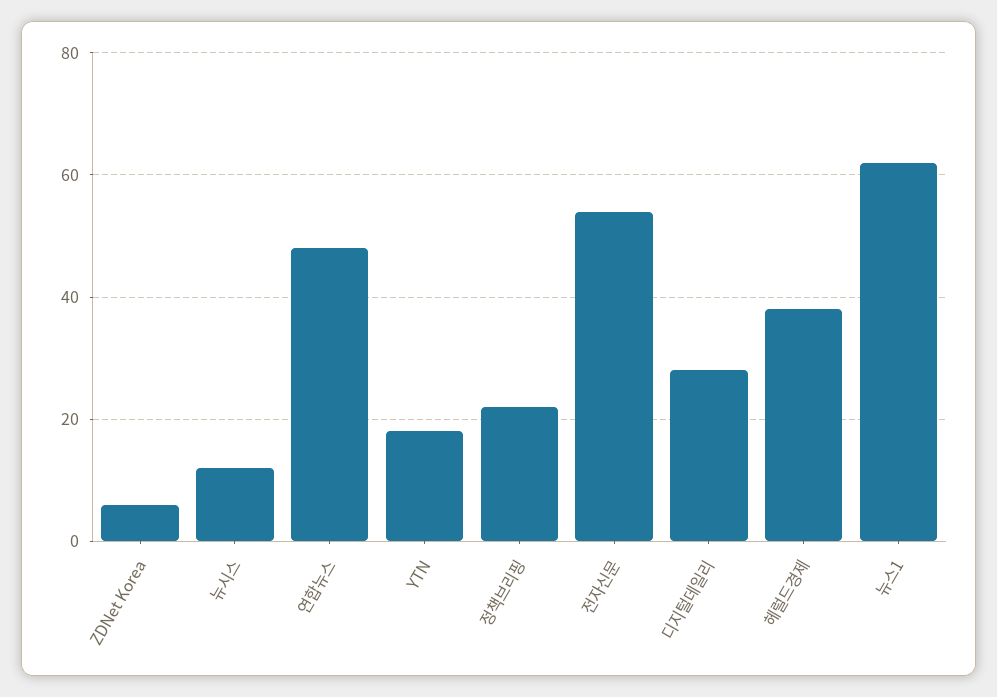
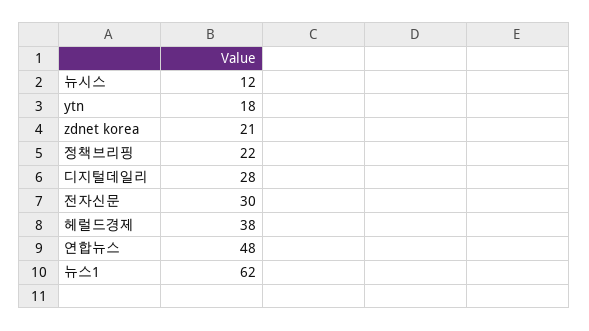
ZDNet Korea: 5 -> 21
전자신문: 55 -> 30

